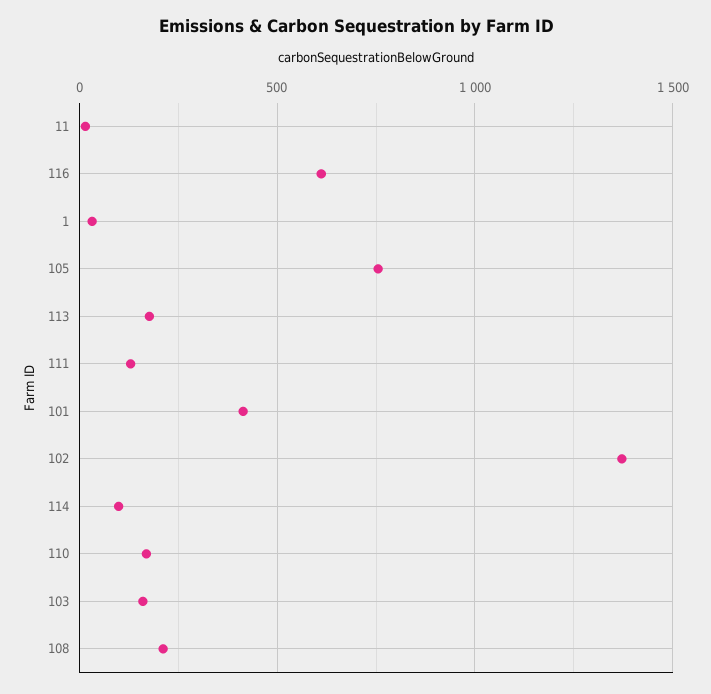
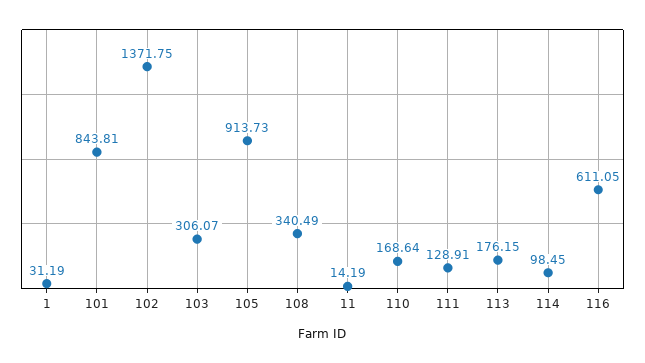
105: 750 -> 913.73
101: 400 -> 843.81
103: 150 -> 306.07
108: 200 -> 340.49

